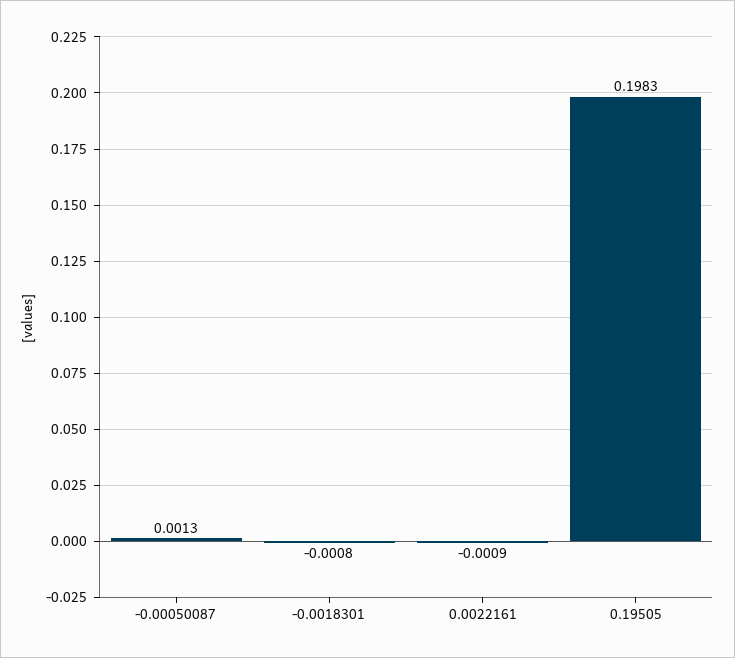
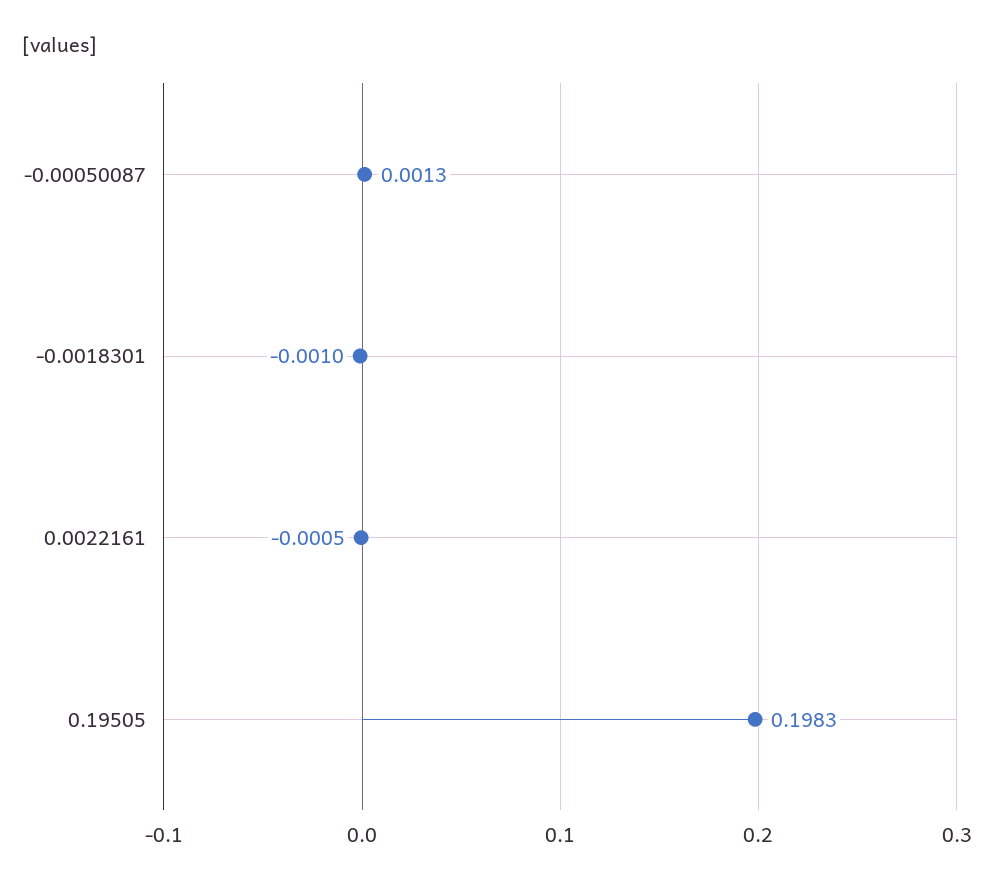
-0.0018301: -0.0008 -> -0.001
0.0022161: -0.0009 -> -0.0005

